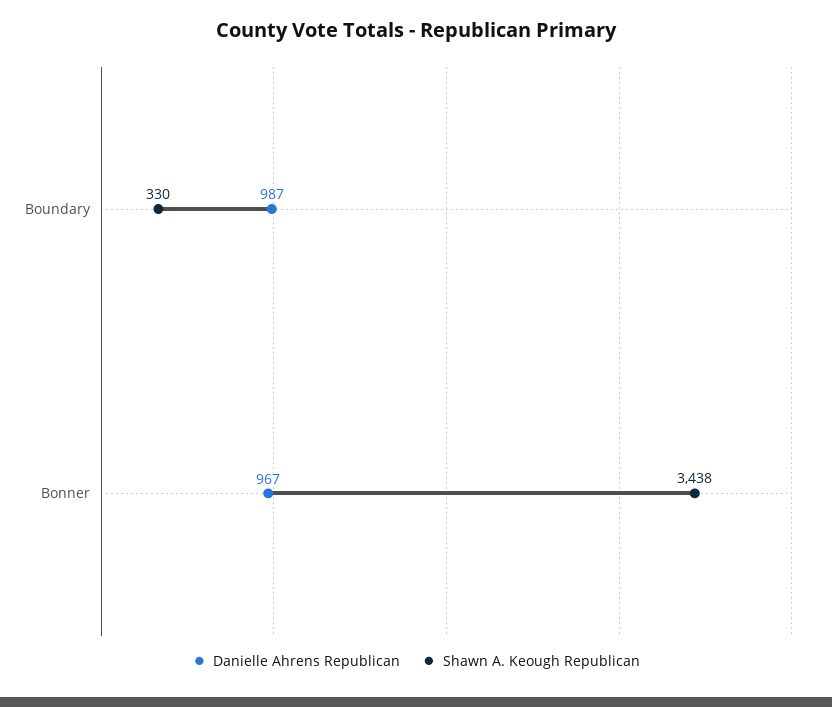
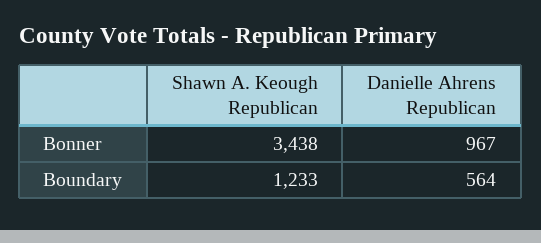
Danielle Ahrens Republican, Boundary: 987 -> 564
Shawn A. Keough Republican, Boundary: 330 -> 1233

